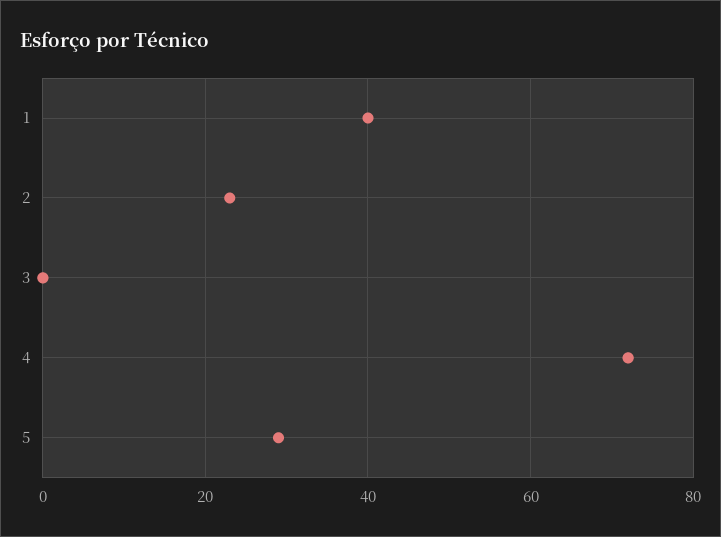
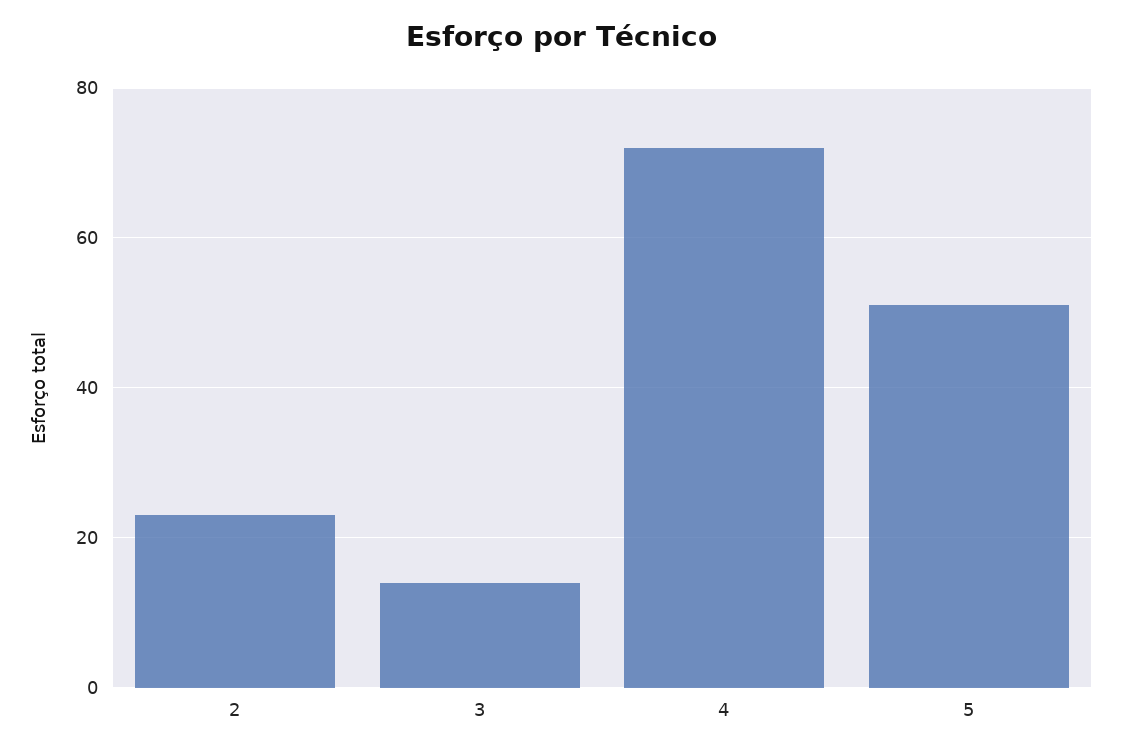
1: 40 -> none
3: 0 -> 15
5: 30 -> 50

